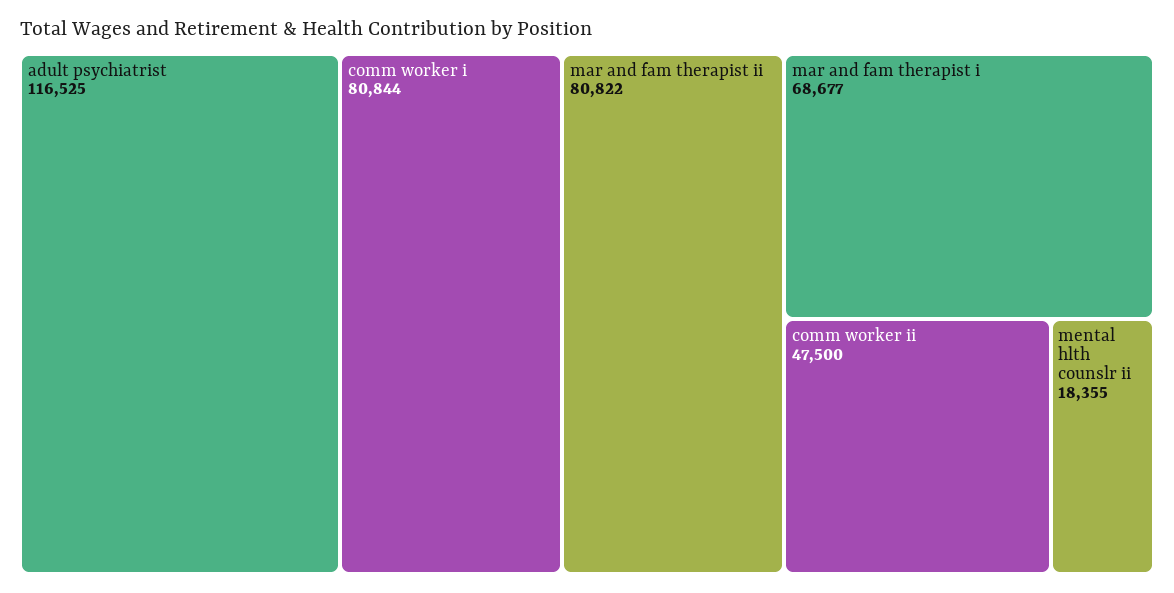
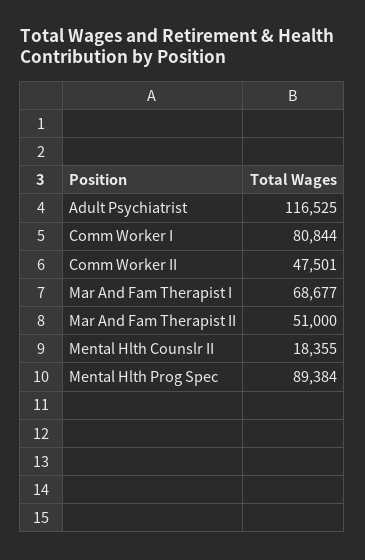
mar and fam therapist ii: 80822 -> 51000
comm worker ii: 47500 -> 47501
Mental Hlth Prog Spec: none -> 89384

